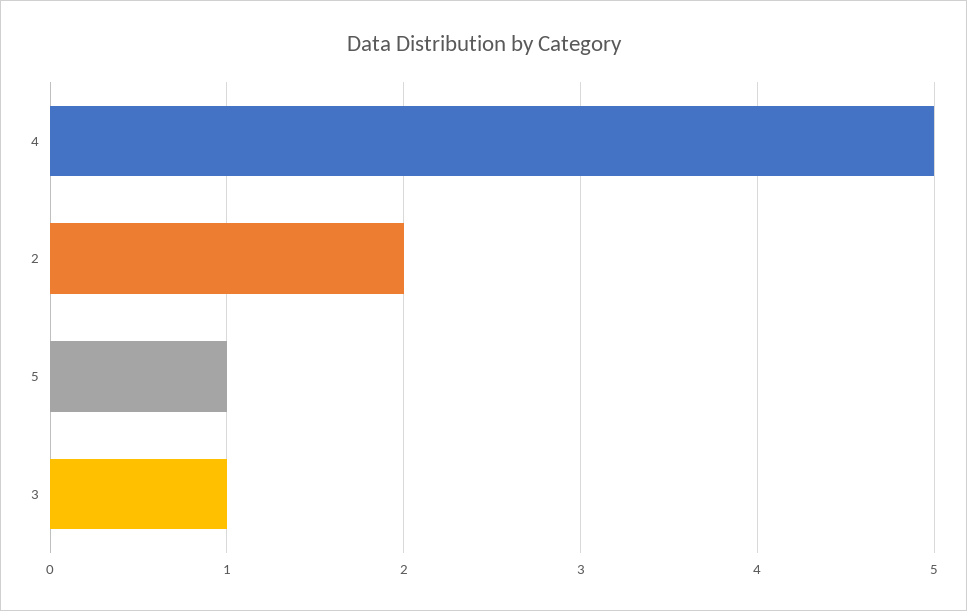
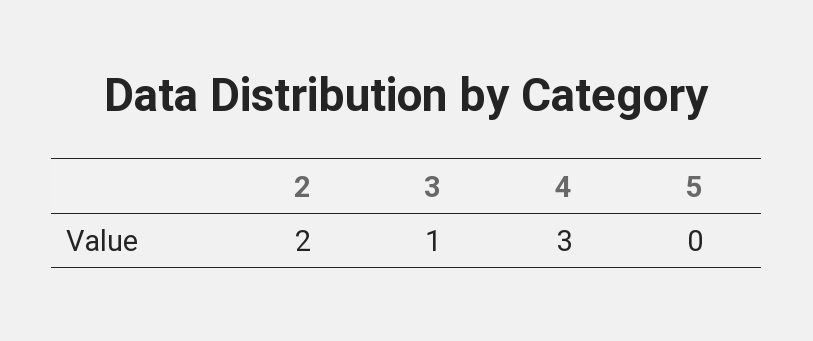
4: 5 -> 3
5: 1 -> 0

